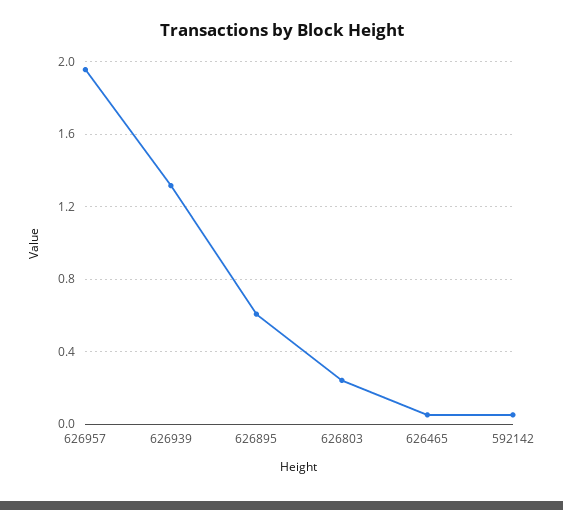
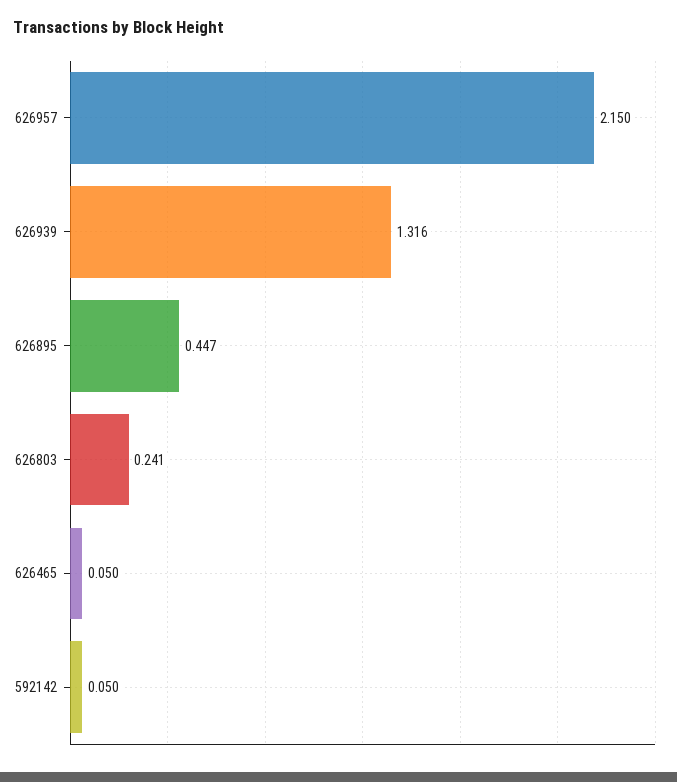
626957: 1.95 -> 2.15
626895: 0.6 -> 0.447

